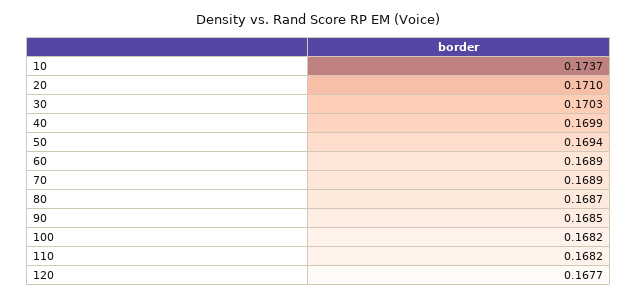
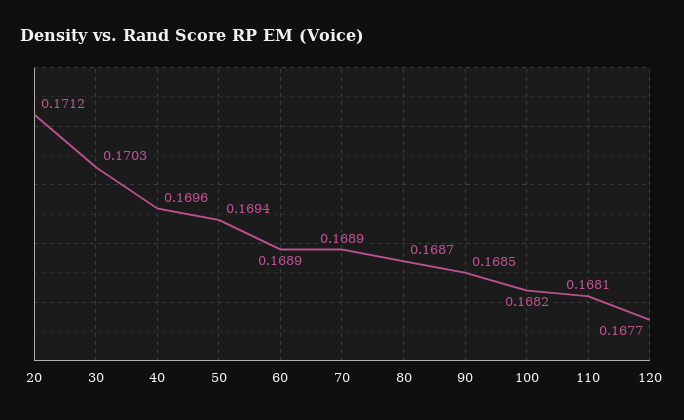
10: 0.1737 -> none
20: 0.171 -> 0.1712
40: 0.1699 -> 0.1696
110: 0.1682 -> 0.1681

